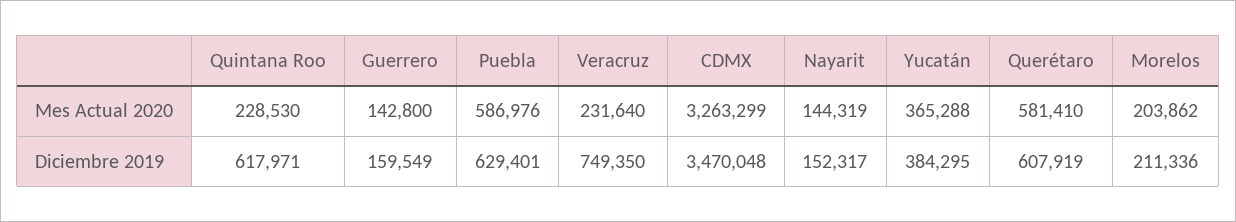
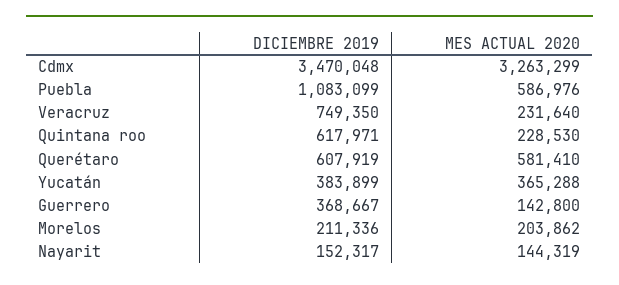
Guerrero, Diciembre 2019: 159549 -> 368667
Puebla, Diciembre 2019: 629401 -> 1083099
Yucatán, Diciembre 2019: 384295 -> 383899

